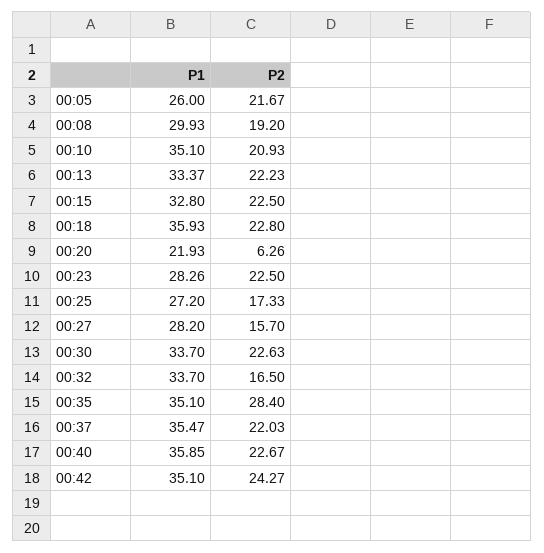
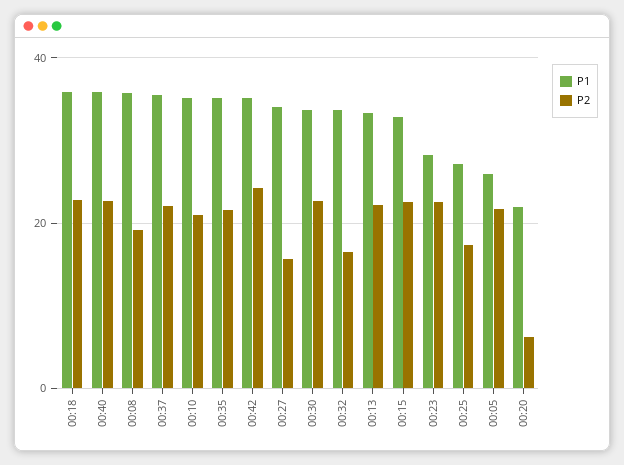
P1, 00:08: 29.93 -> 36
P1, 00:27: 28.2 -> 34
P2, 00:35: 28.4 -> 22

